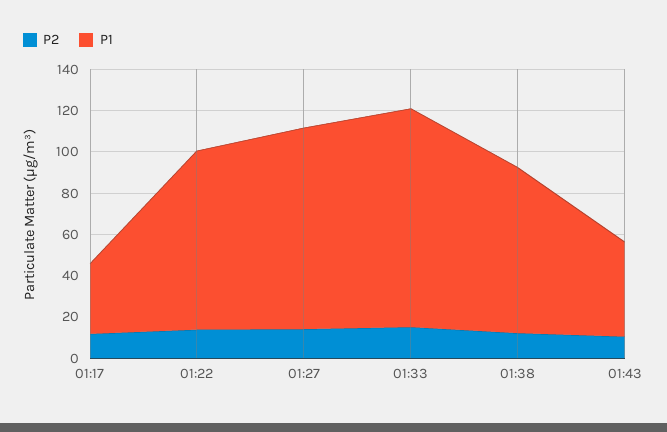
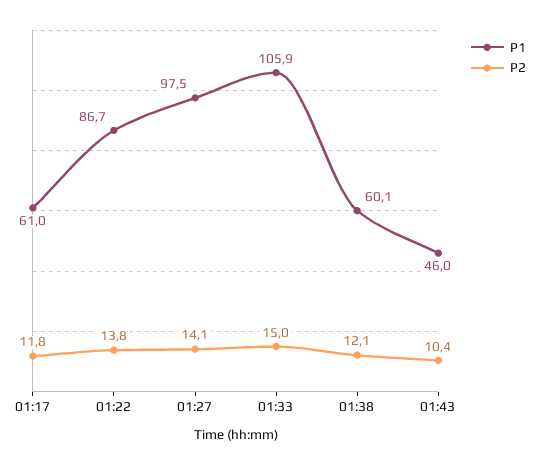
P1, 01:17: 35 -> 61
P1, 01:38: 80 -> 60.1

